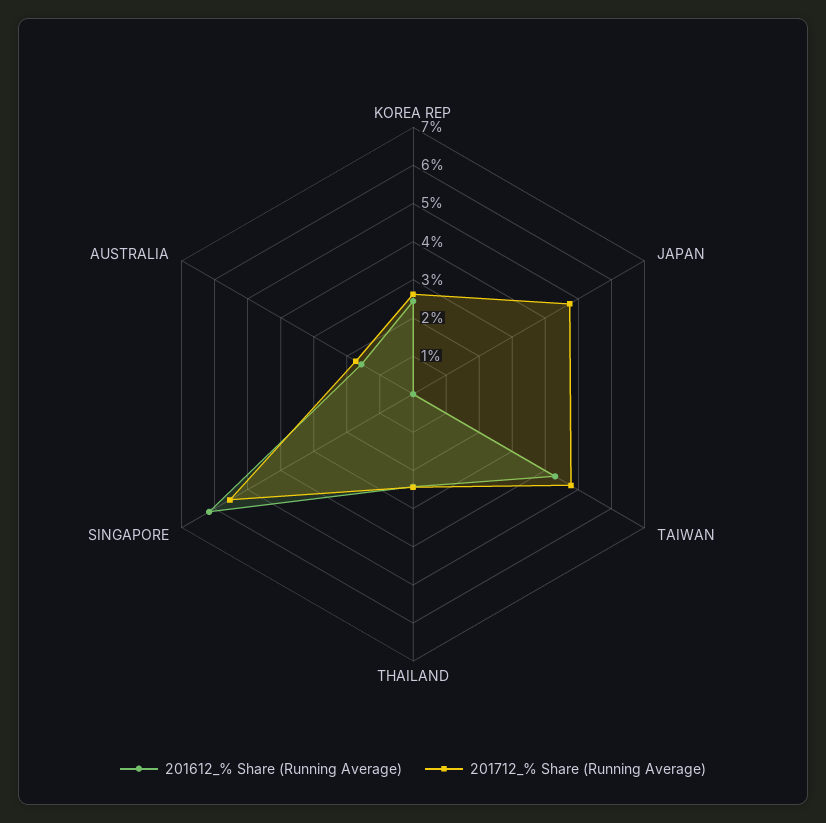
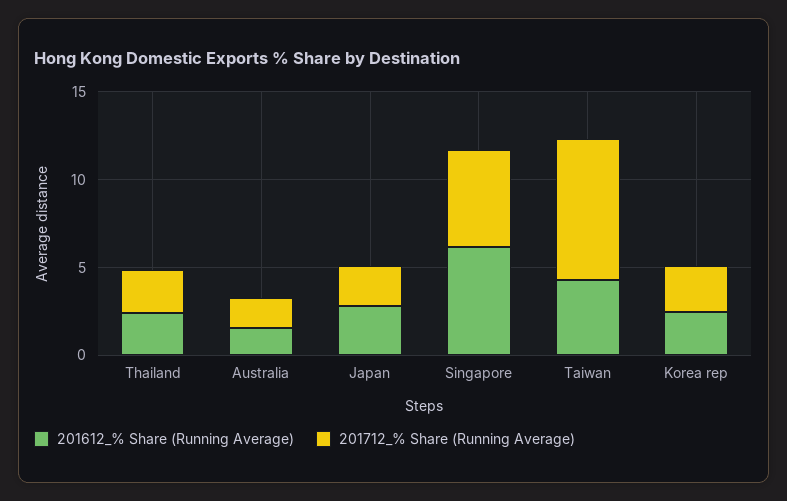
201612_% Share (Running Average), JAPAN: 0 -> 3
201712_% Share (Running Average), JAPAN: 4.75 -> 2
201712_% Share (Running Average), TAIWAN: 4.75 -> 8

